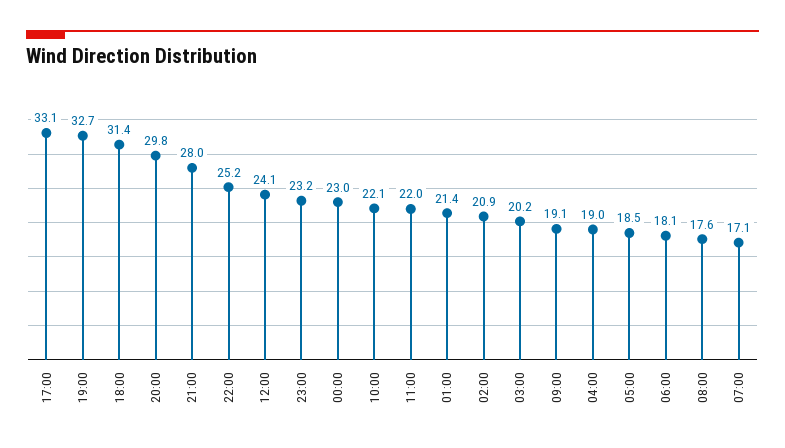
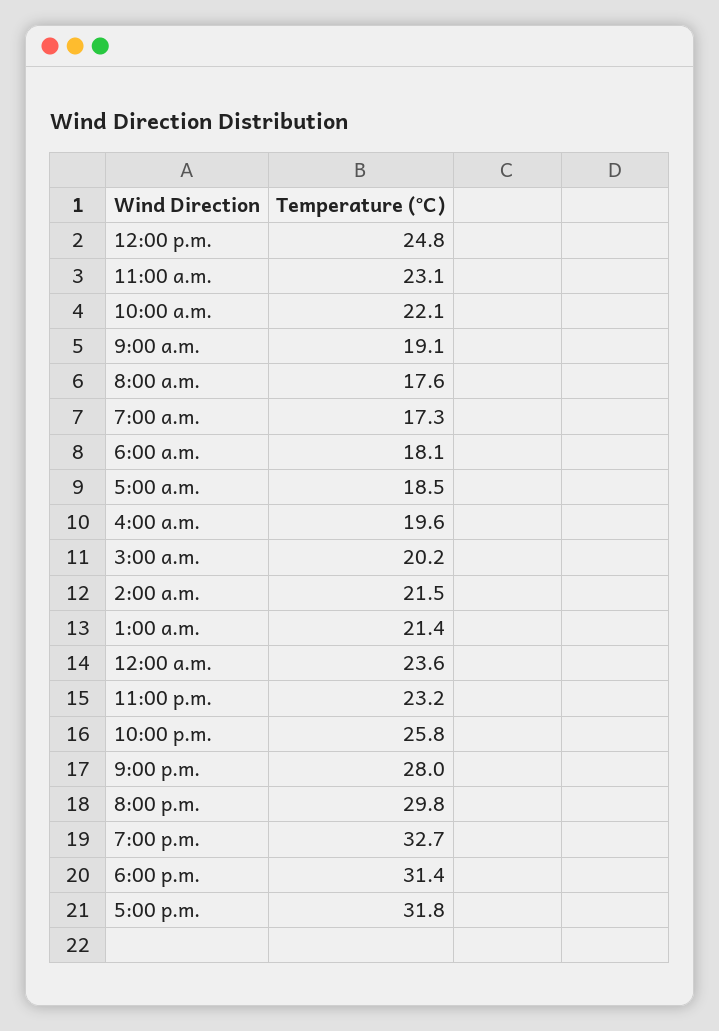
17:00: 33.1 -> 31.8
22:00: 25.2 -> 25.8
12:00: 24.1 -> 24.8
00:00: 23 -> 23.6
11:00: 22 -> 23.1
02:00: 20.9 -> 21.5
04:00: 19 -> 19.6
07:00: 17.1 -> 17.3

